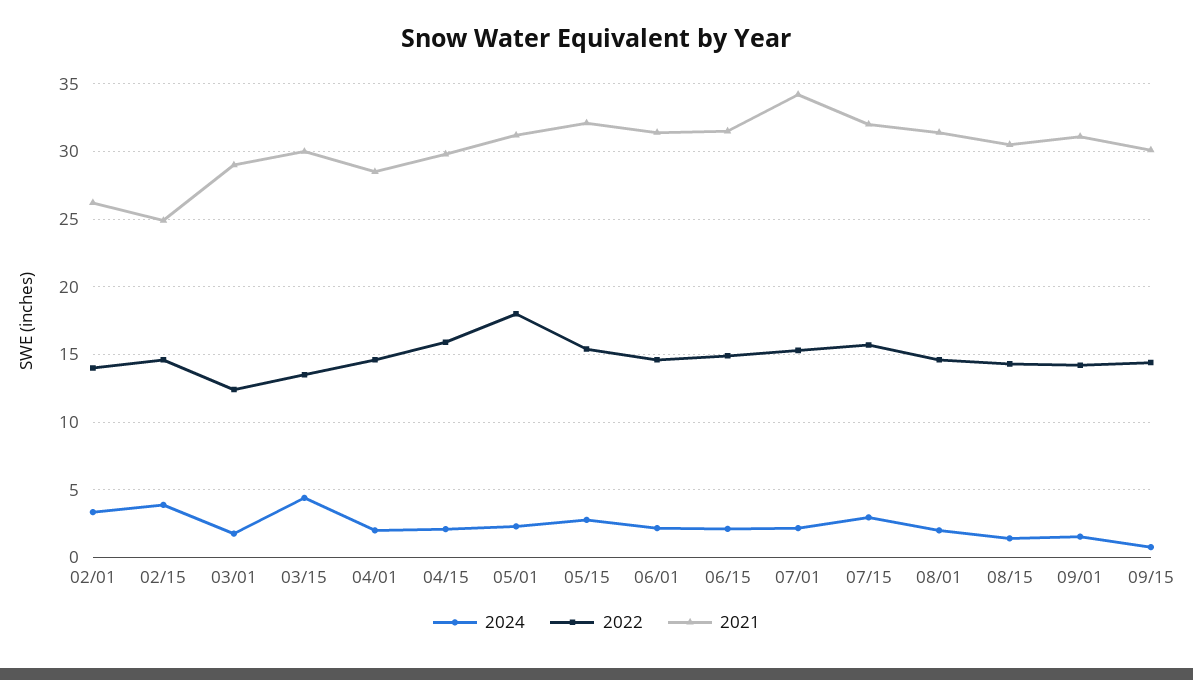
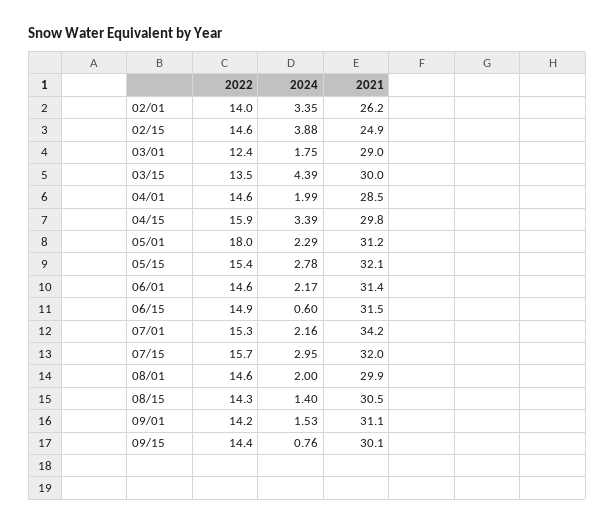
2024, 04/15: 2 -> 3.39
2024, 06/15: 2 -> 0.6
2021, 08/01: 31.5 -> 29.9

